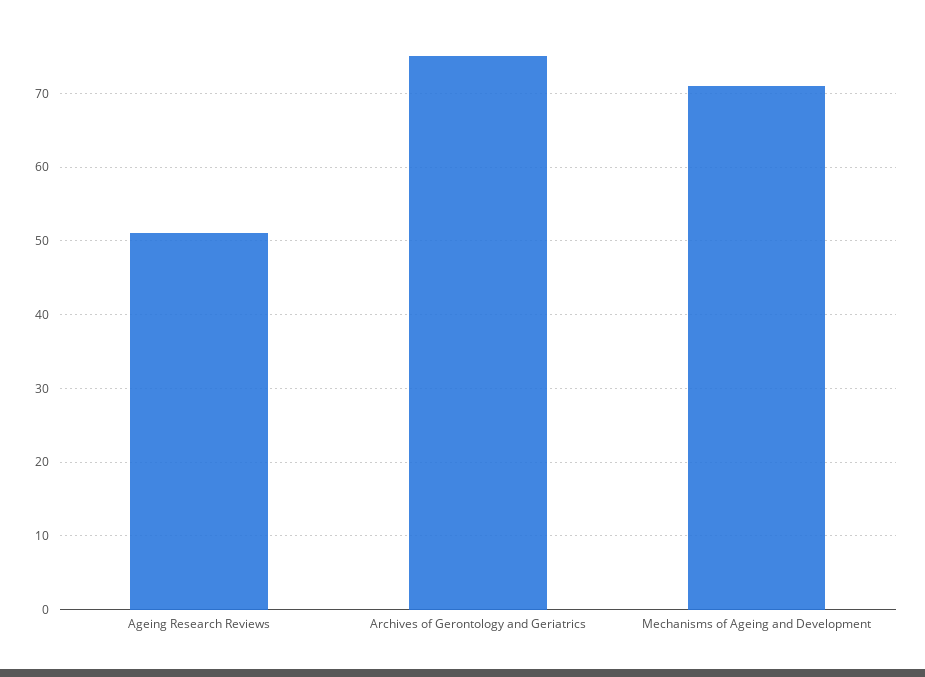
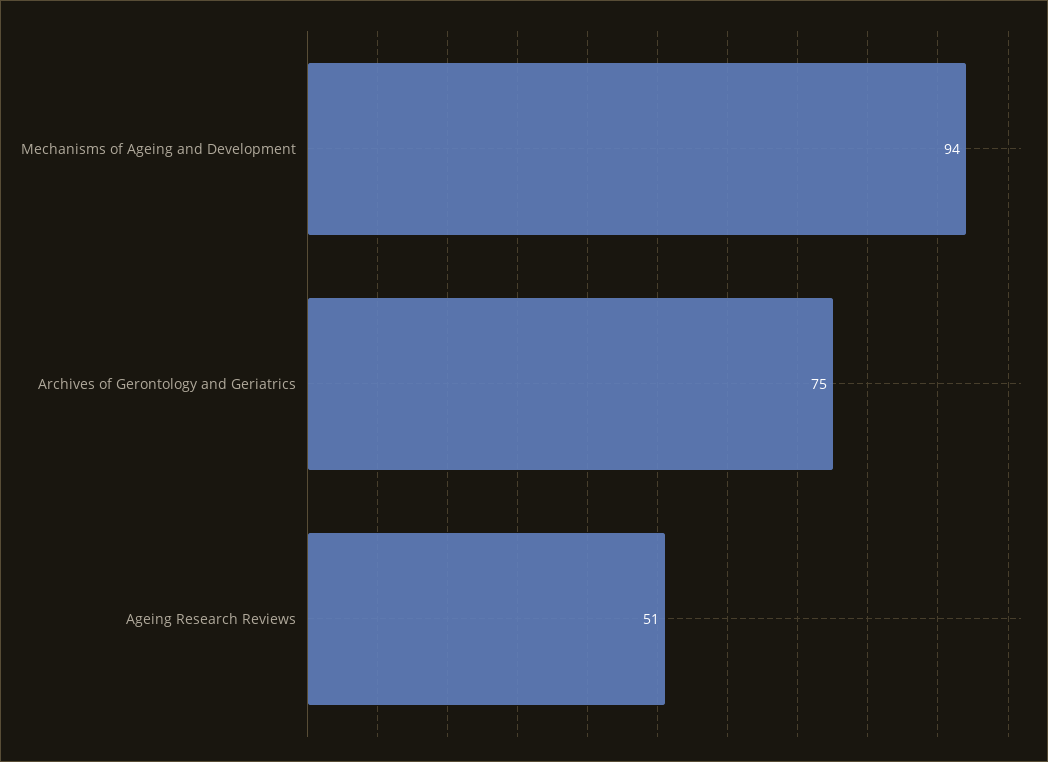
Mechanisms of Ageing and Development: 71 -> 94

